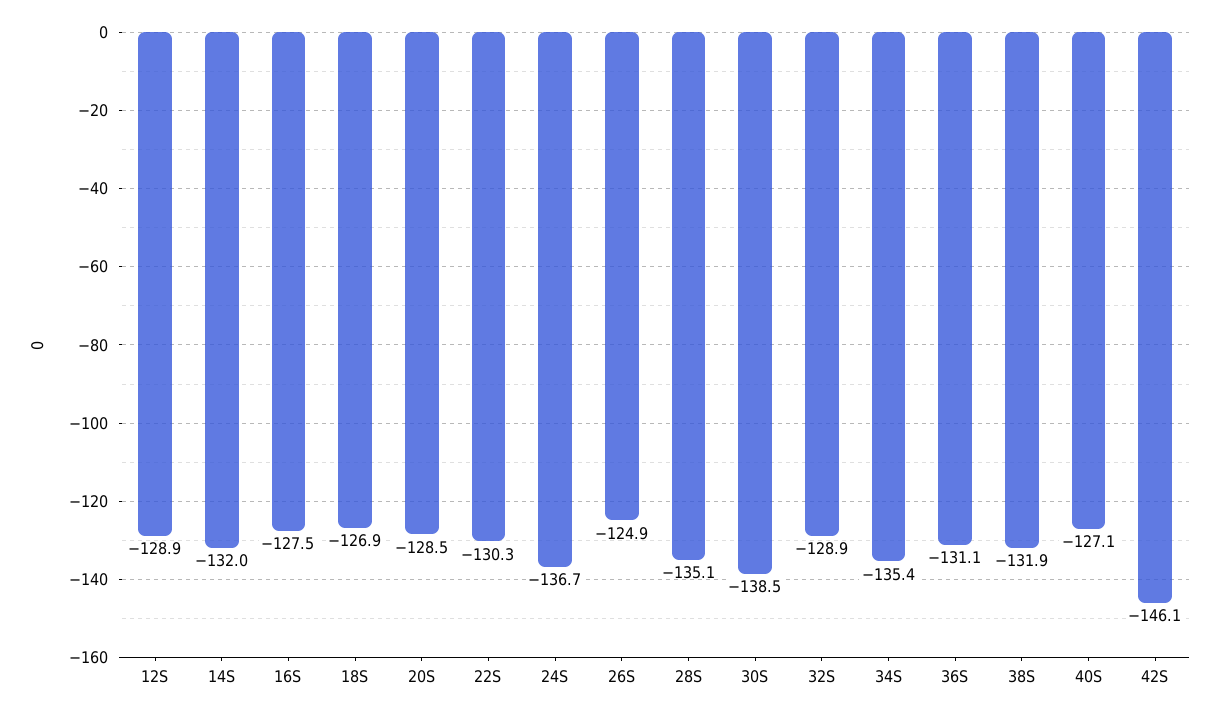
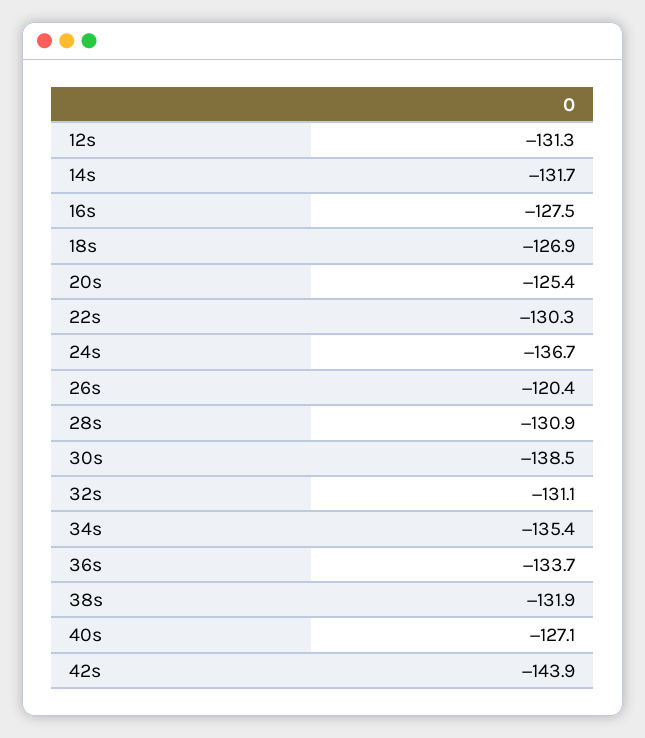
12S: -128.9 -> -131.3
14S: -132 -> -131.7
20S: -128.5 -> -125.4
26S: -124.9 -> -120.4
28S: -135.1 -> -130.9
32S: -128.9 -> -131.1
36S: -131.1 -> -133.7
42S: -146.1 -> -143.9

